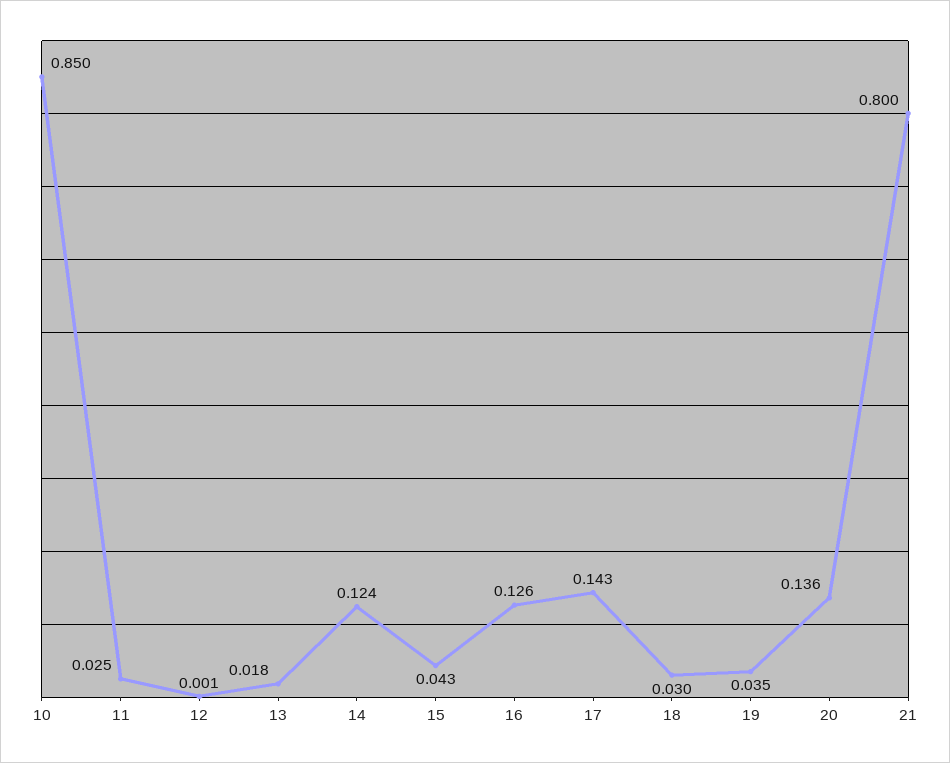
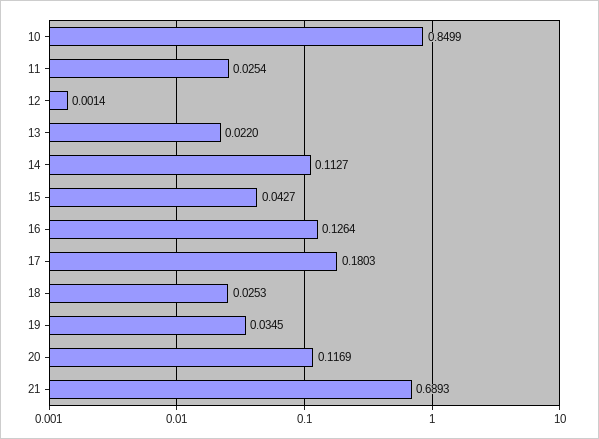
13: 0.018 -> 0.022
14: 0.124 -> 0.1127
17: 0.143 -> 0.1803
18: 0.03 -> 0.0253
20: 0.136 -> 0.1169
21: 0.8 -> 0.6893

